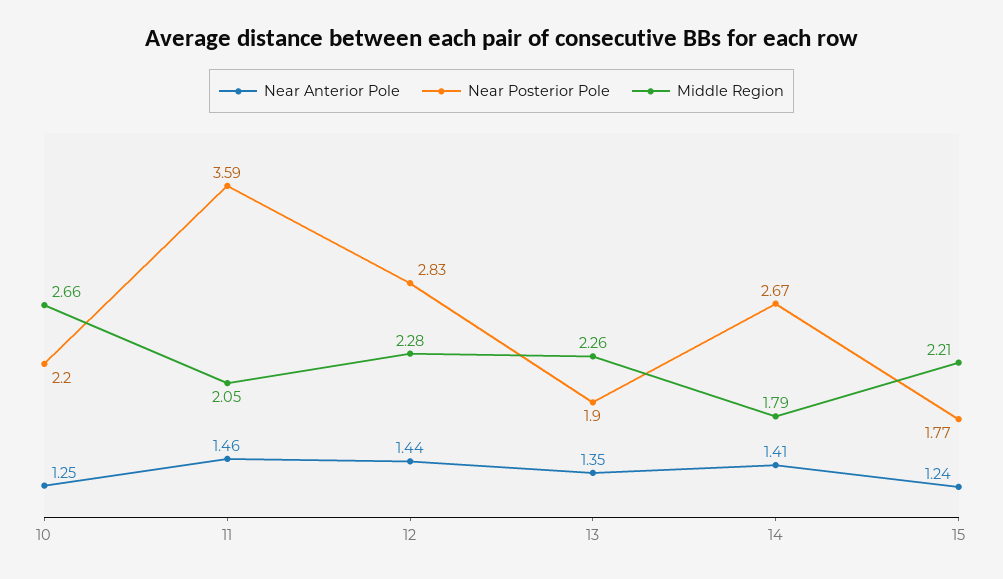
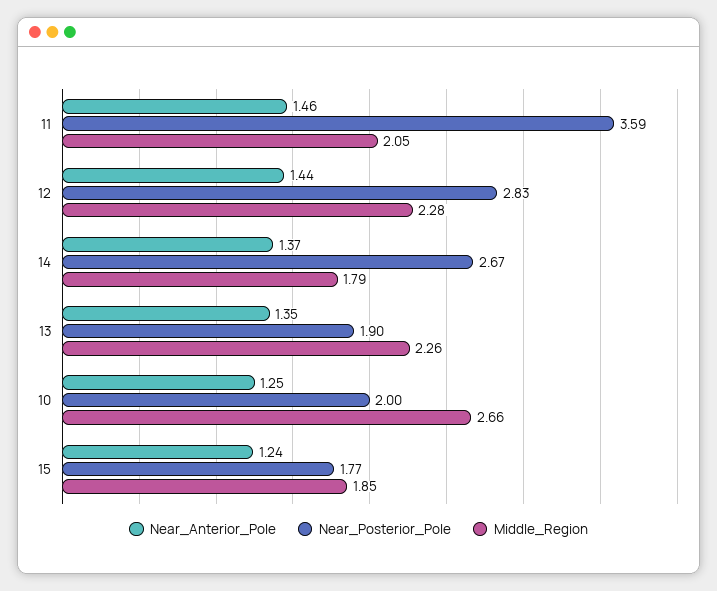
Near Posterior Pole, 10: 2.2 -> 2
Near Anterior Pole, 14: 1.41 -> 1.37
Middle Region, 15: 2.21 -> 1.85

